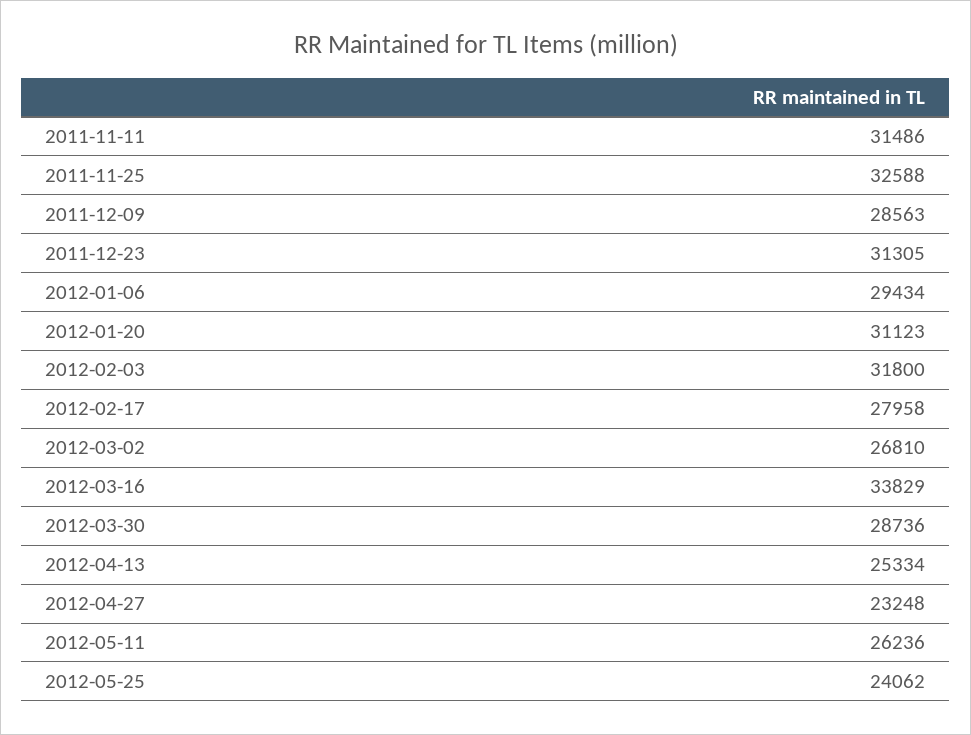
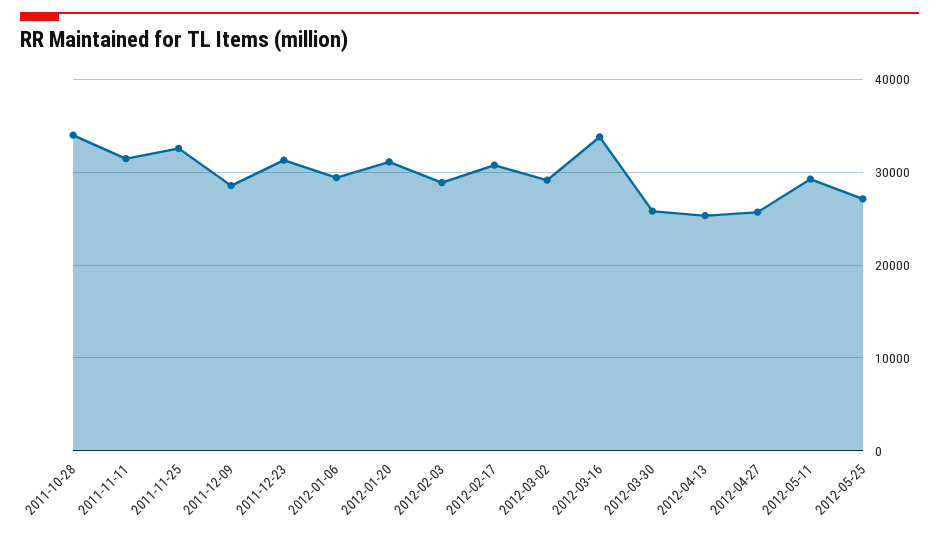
2012-02-03: 31800 -> 29000
2012-02-17: 27958 -> 31000
2012-03-02: 26810 -> 29000
2012-03-30: 28736 -> 26000
2012-04-27: 23248 -> 26000
2012-05-11: 26236 -> 29000
2012-05-25: 24062 -> 27000
2011-10-28: none -> 34000

